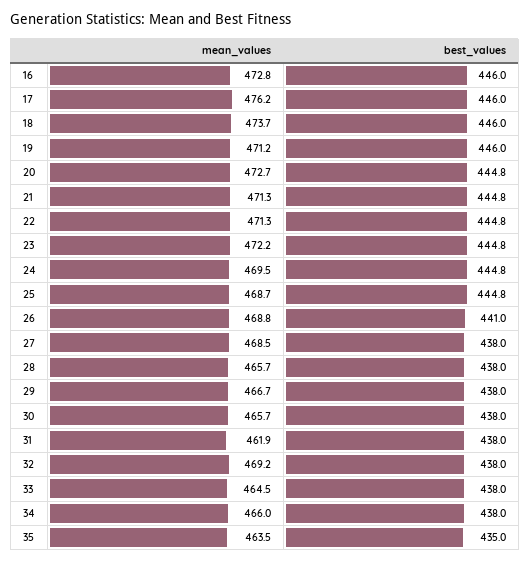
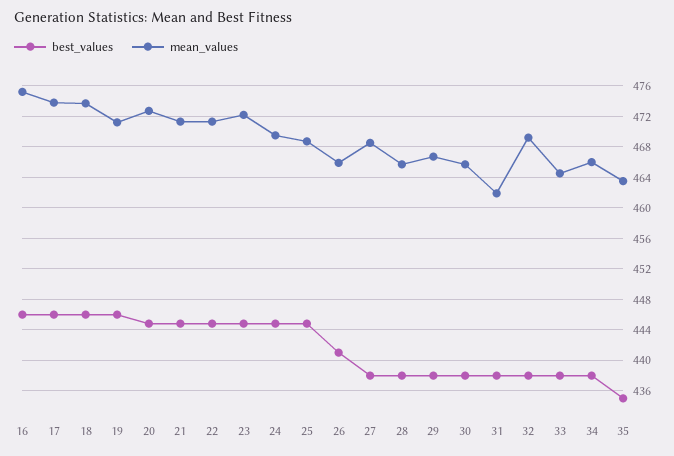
mean_values, 16: 472.8 -> 475
mean_values, 17: 476.2 -> 474
mean_values, 26: 468.8 -> 466

